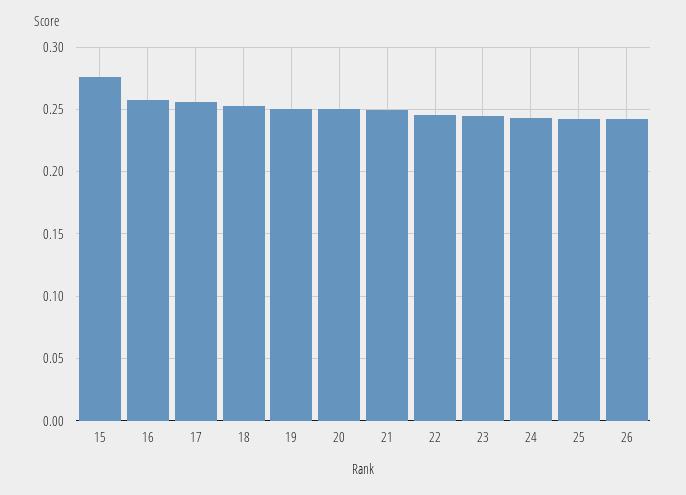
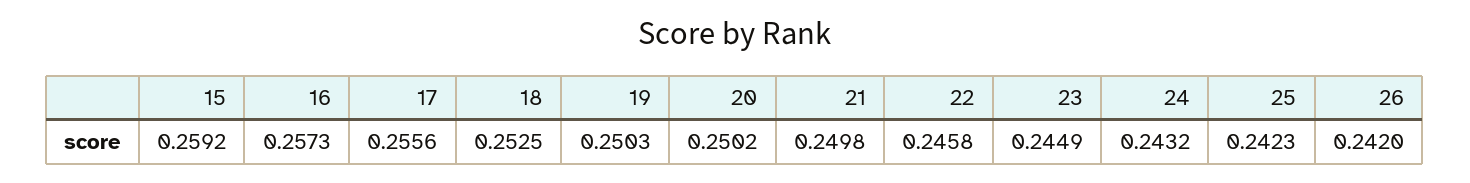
15: 0.275 -> 0.2592

